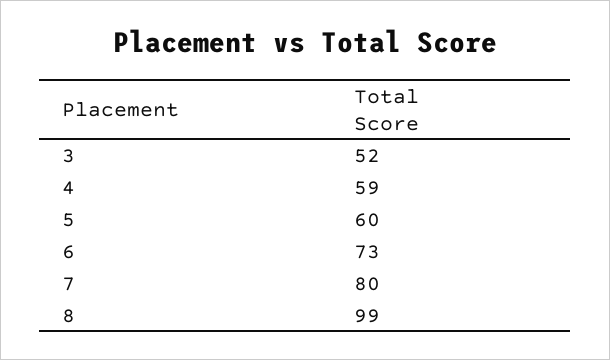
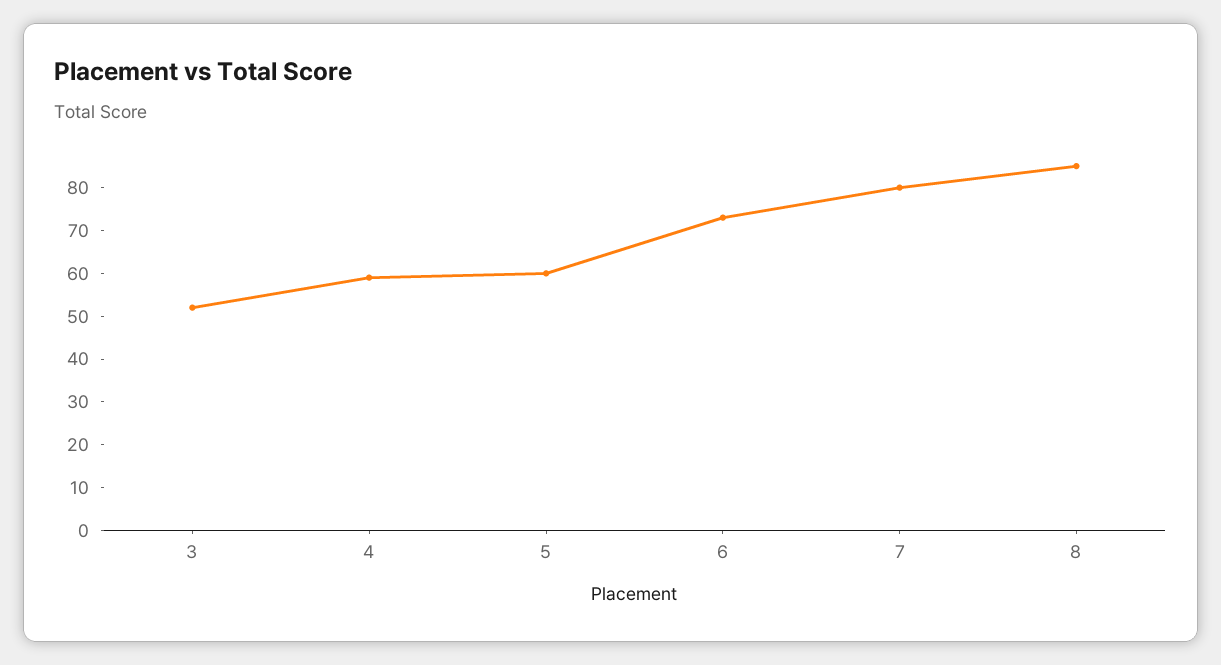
8: 99 -> 85

